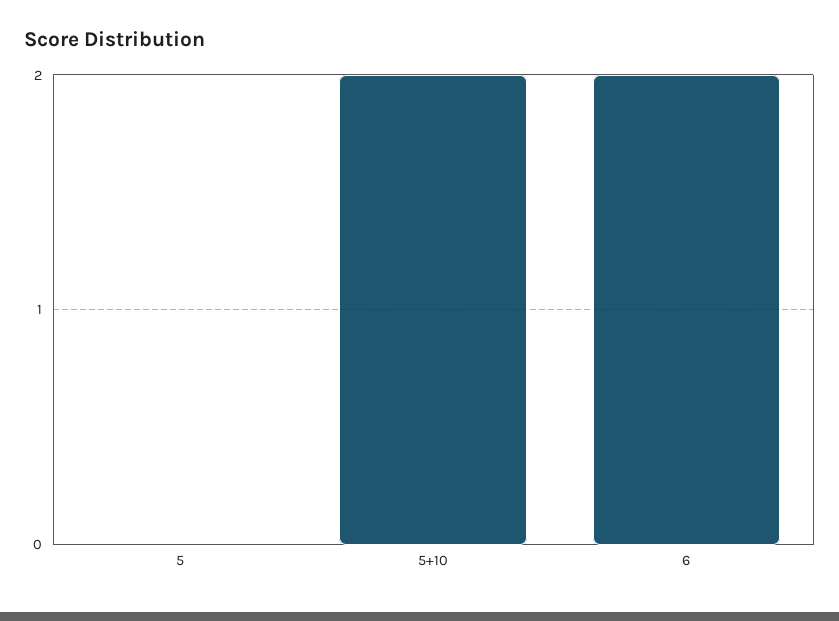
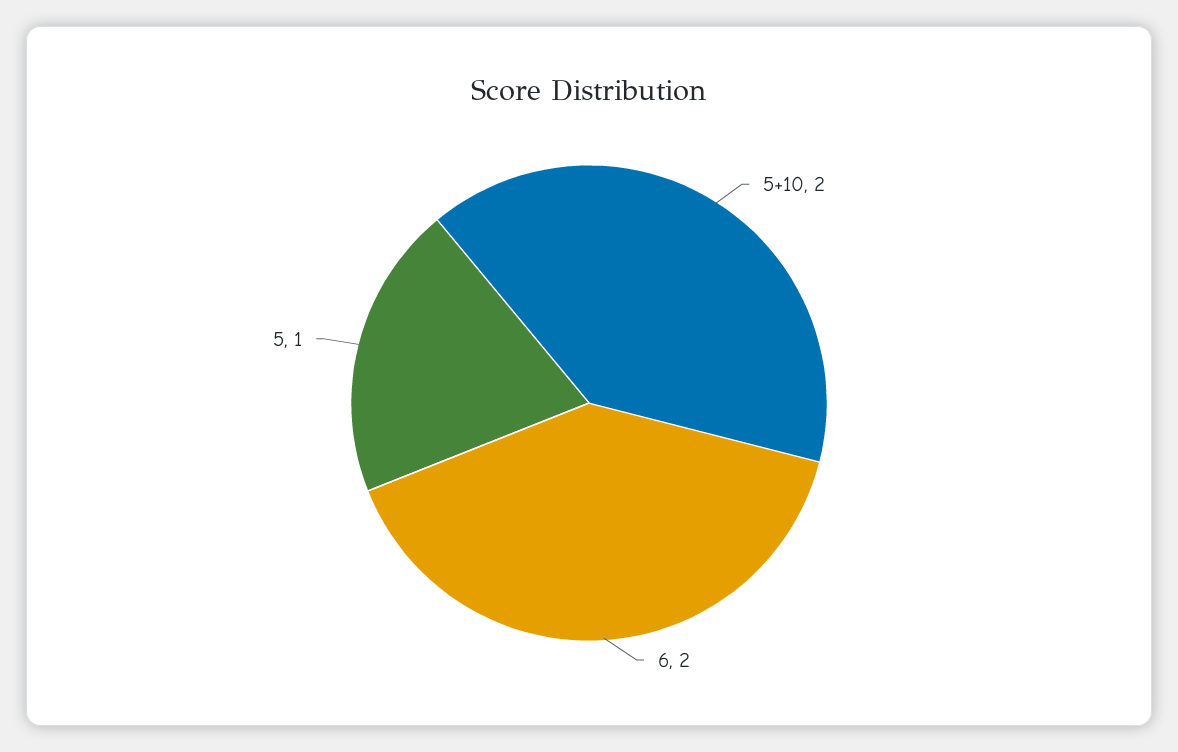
5: 0 -> 1

